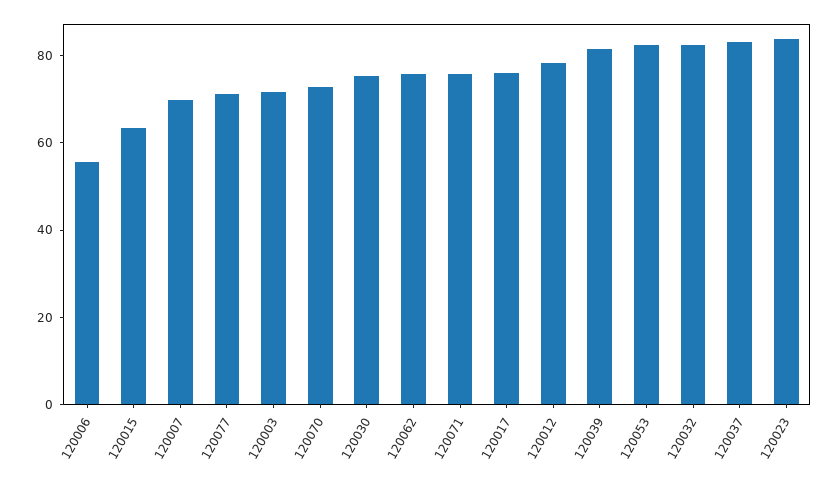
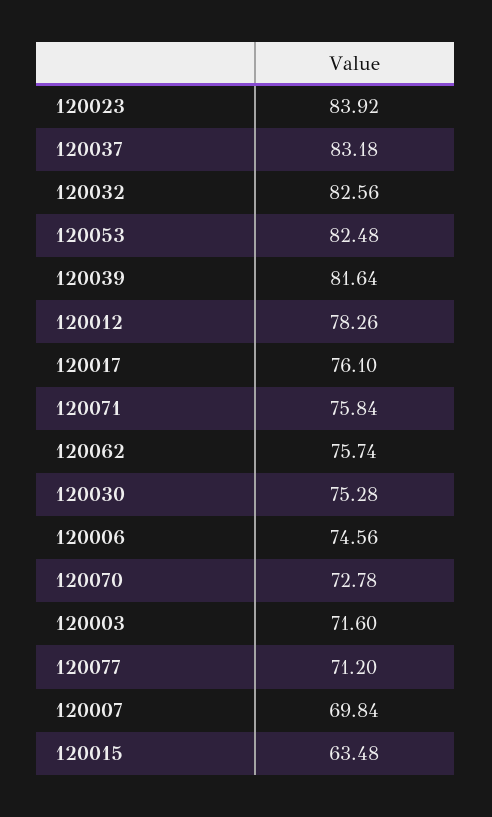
120006: 55 -> 74.56

